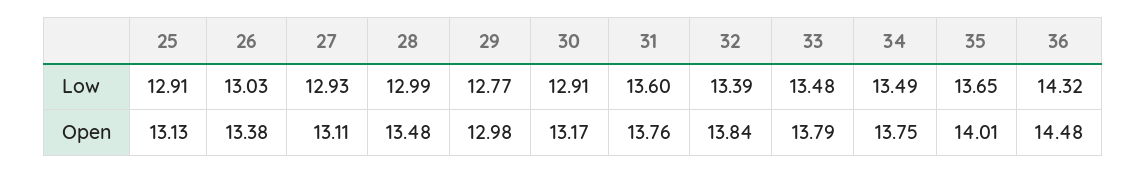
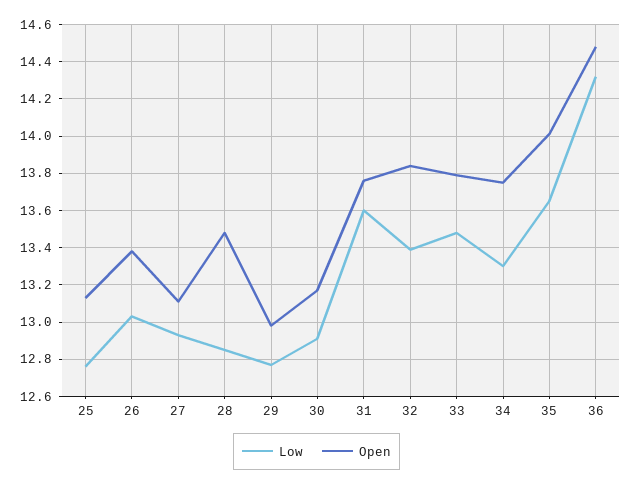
Low, 25: 12.91 -> 12.75
Low, 28: 12.99 -> 12.85
Low, 34: 13.49 -> 13.3

